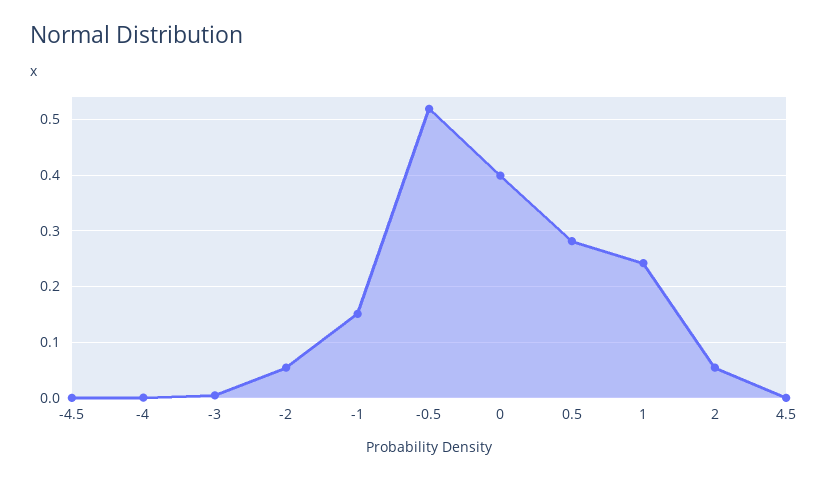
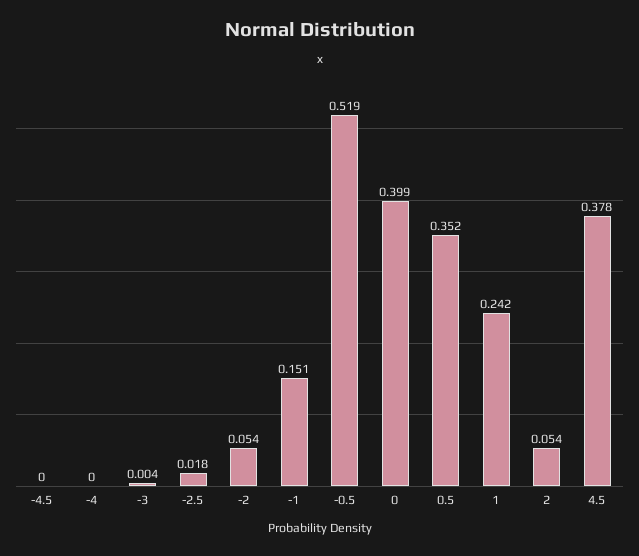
0.5: 0.28 -> 0.352
4.5: 0 -> 0.378
-2.5: none -> 0.018

